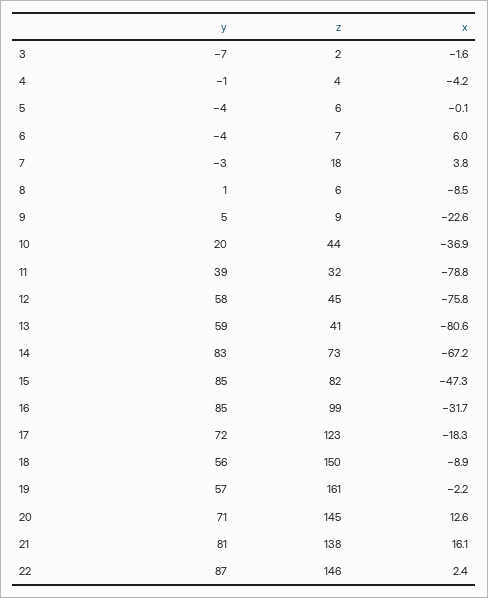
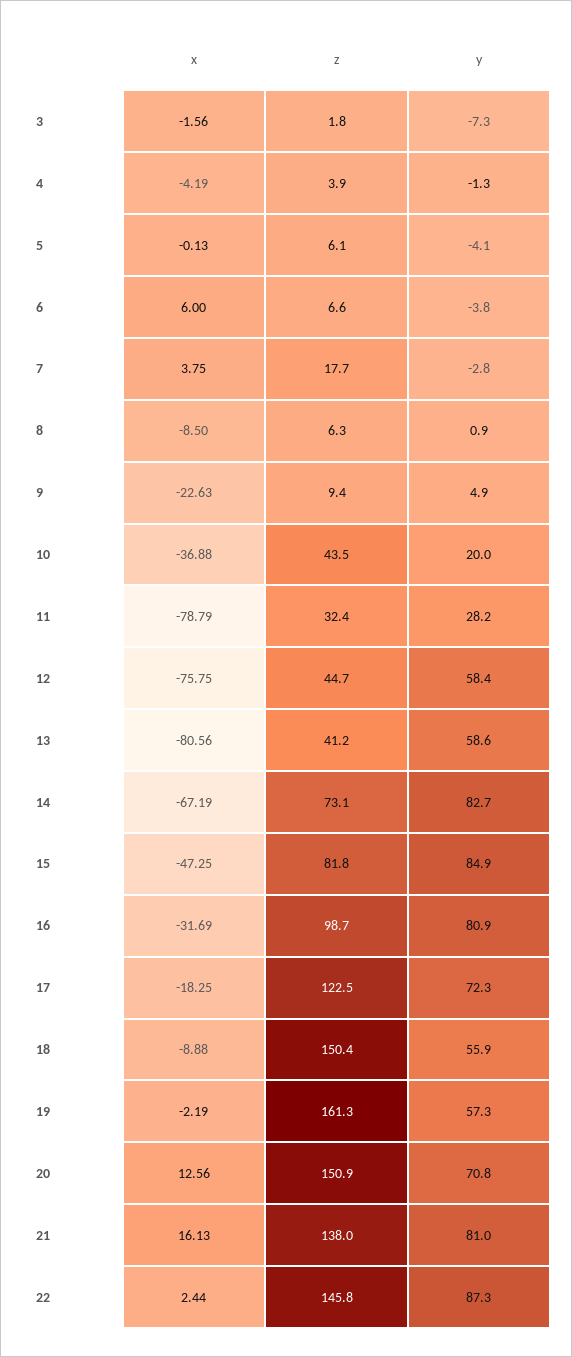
y, 11: 39 -> 28.2
y, 16: 85 -> 80.9
z, 20: 145 -> 150.9

